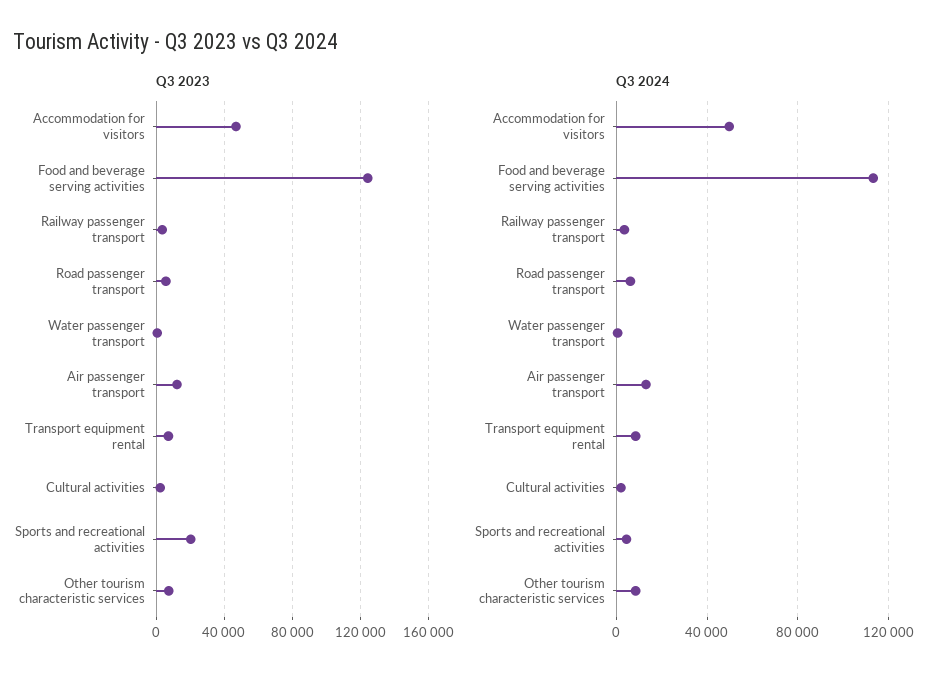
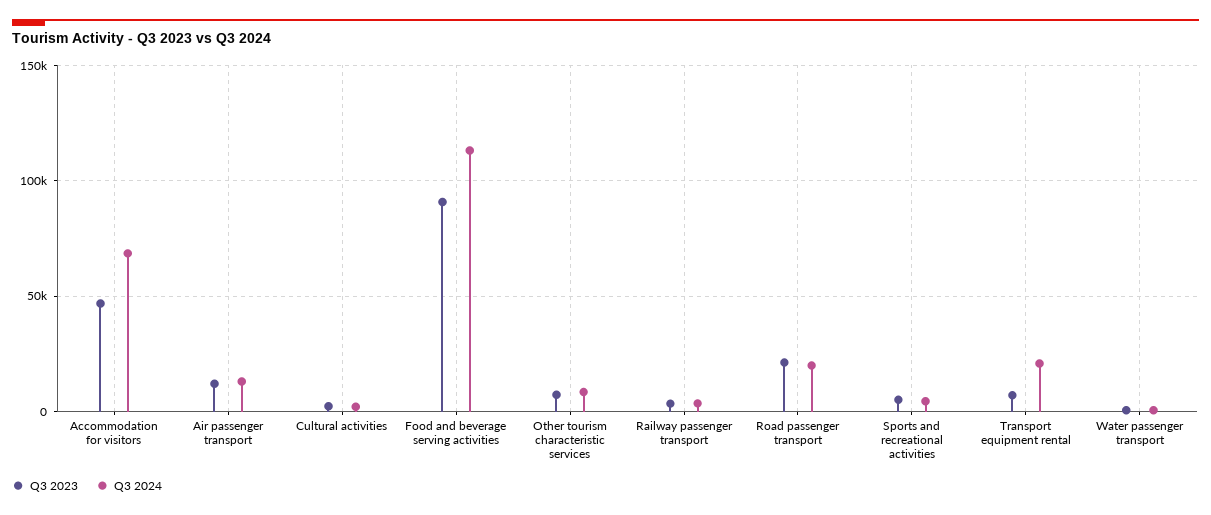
Q3 2023, Food and beverage serving activities: 125000 -> 90000
Q3 2023, Road passenger transport: 5000 -> 20000
Q3 2023, Sports and recreational activities: 20000 -> 5000
Q3 2024, Accommodation for visitors: 50000 -> 70000
Q3 2024, Road passenger transport: 5000 -> 20000
Q3 2024, Transport equipment rental: 10000 -> 20000

